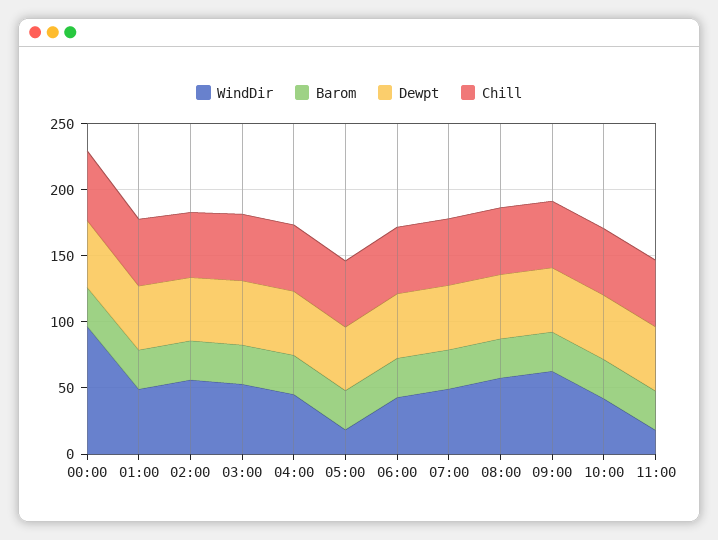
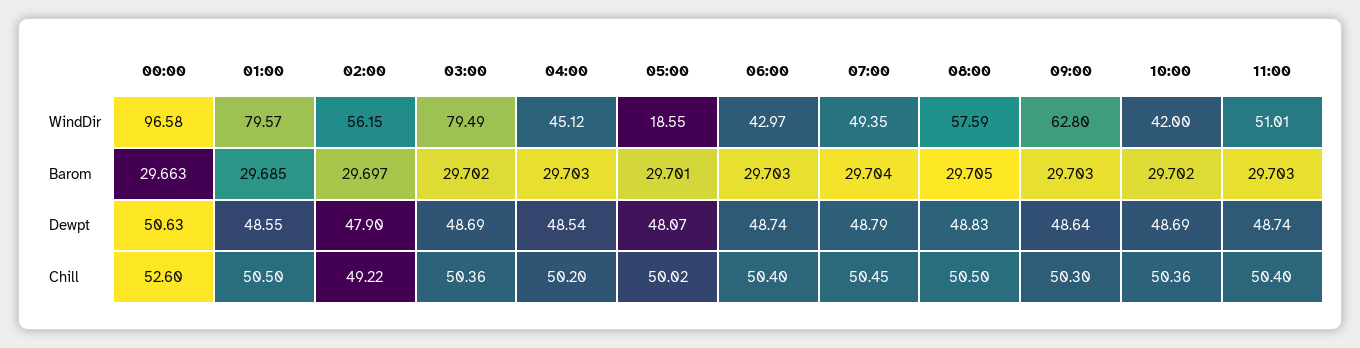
WindDir, 01:00: 50 -> 79.57
WindDir, 03:00: 50 -> 79.49
WindDir, 11:00: 20 -> 51.01

